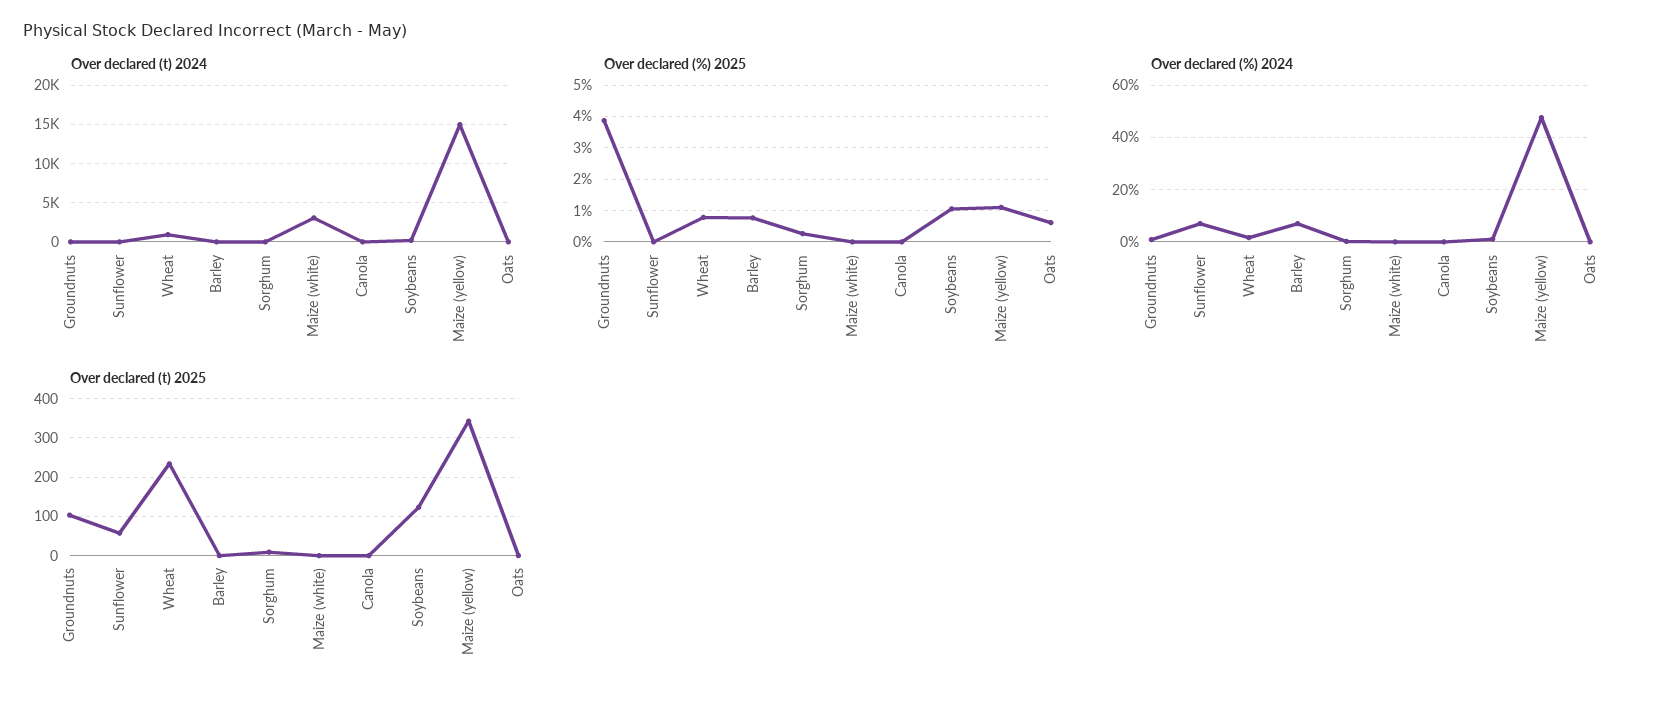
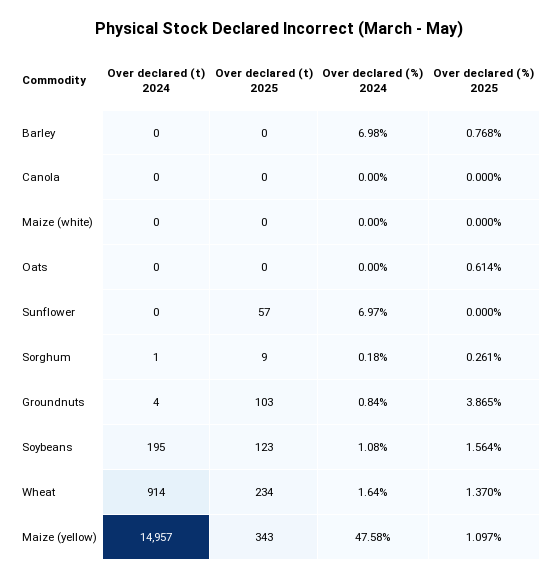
Over declared (t) 2024, Maize (white): 3000 -> 0
Over declared (%) 2025, Wheat: 0.8 -> 1.37
Over declared (%) 2025, Soybeans: 1 -> 1.564

